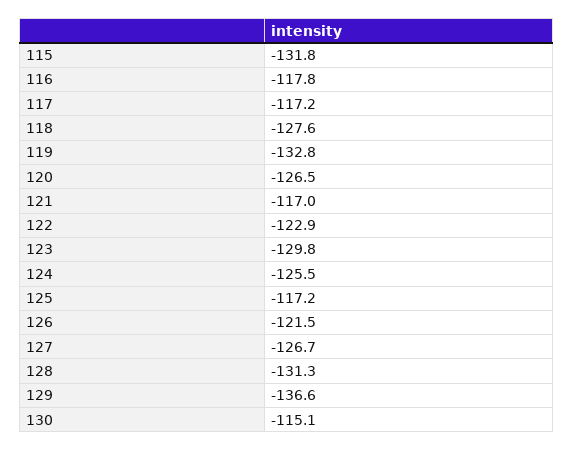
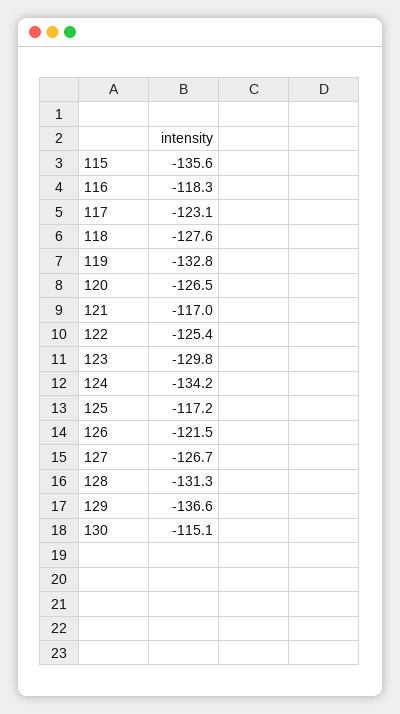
115: -131.8 -> -135.6
116: -117.8 -> -118.3
117: -117.2 -> -123.1
122: -122.9 -> -125.4
124: -125.5 -> -134.2

